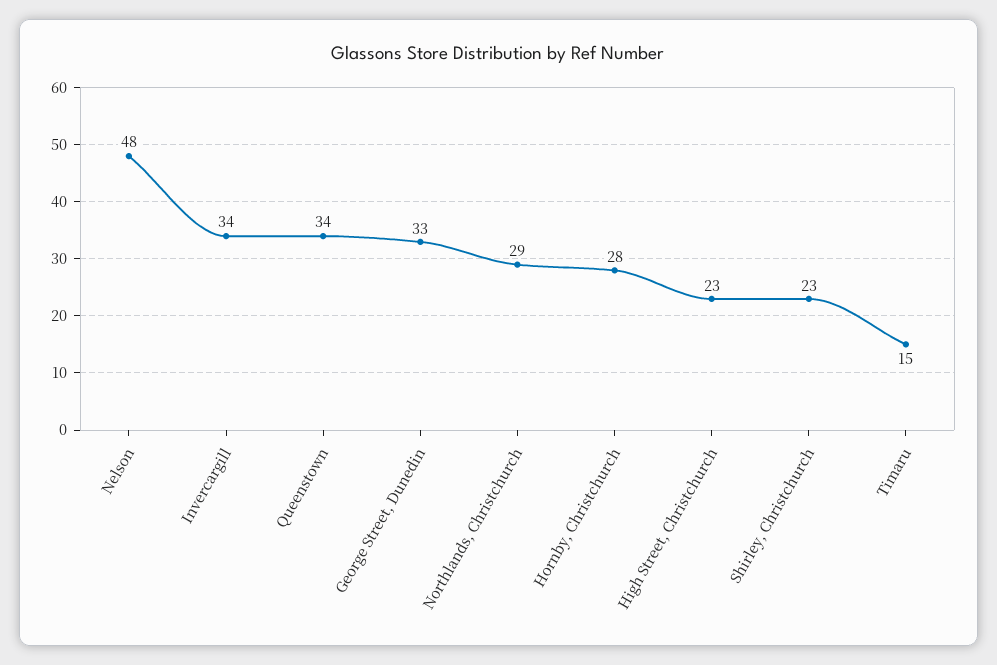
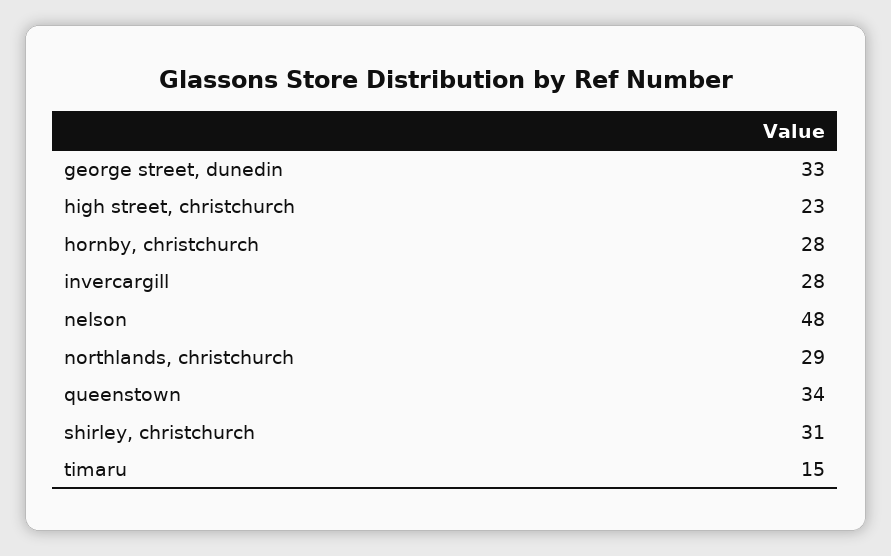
Invercargill: 34 -> 28
Shirley, Christchurch: 23 -> 31

